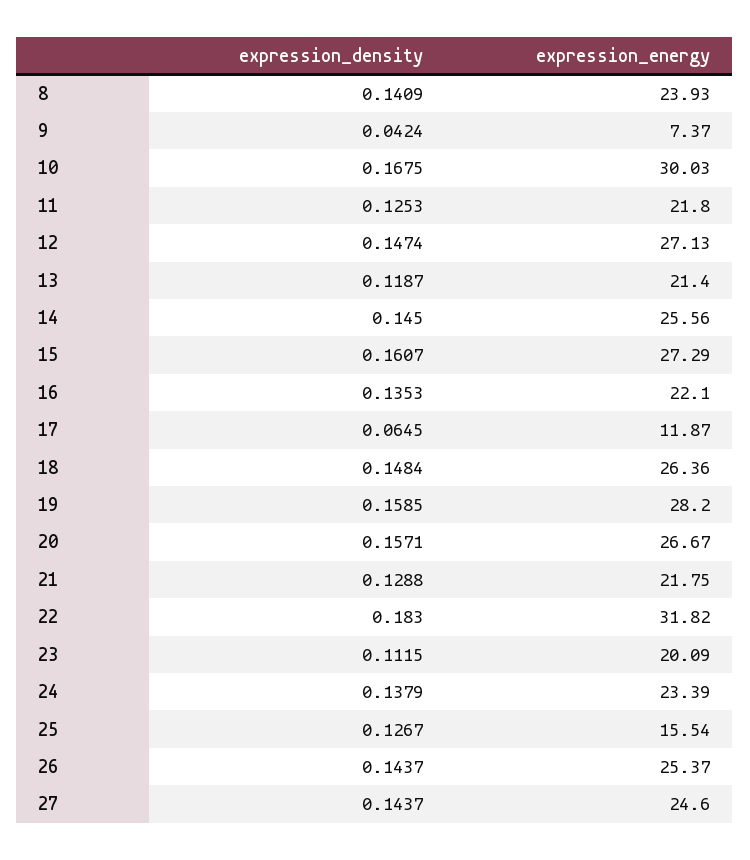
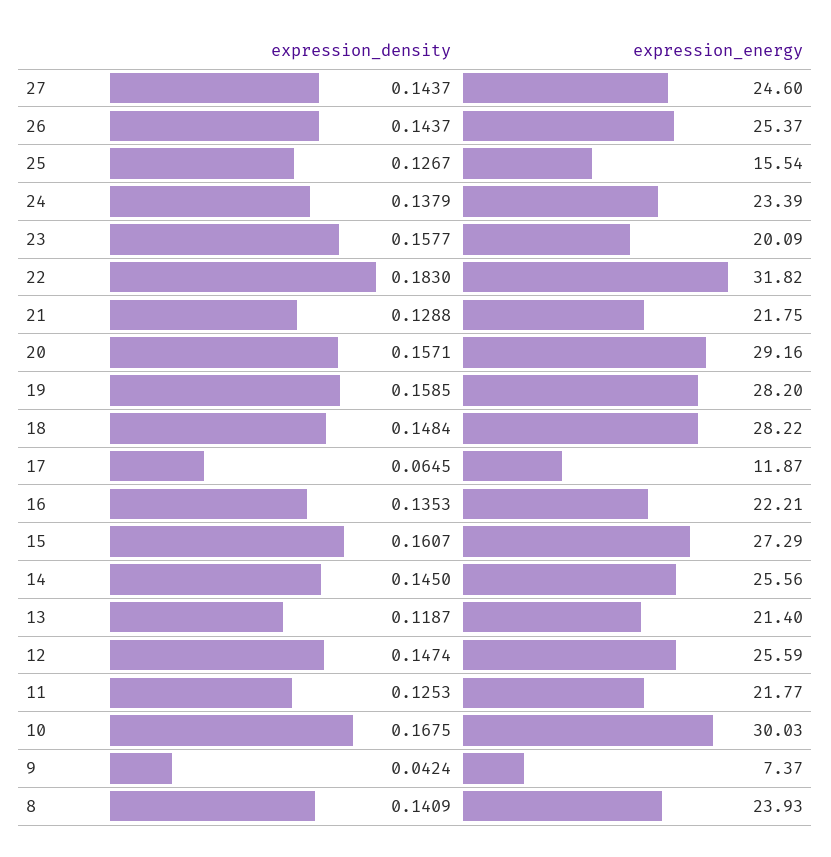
expression_energy, 11: 21.8 -> 21.77
expression_energy, 12: 27.13 -> 25.59
expression_energy, 16: 22.1 -> 22.21
expression_energy, 18: 26.36 -> 28.22
expression_energy, 20: 26.67 -> 29.16
expression_density, 23: 0.1115 -> 0.1577

